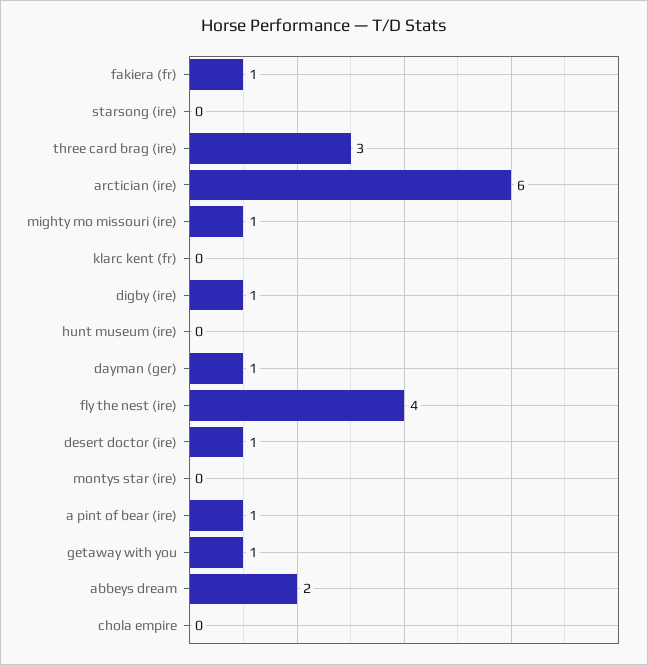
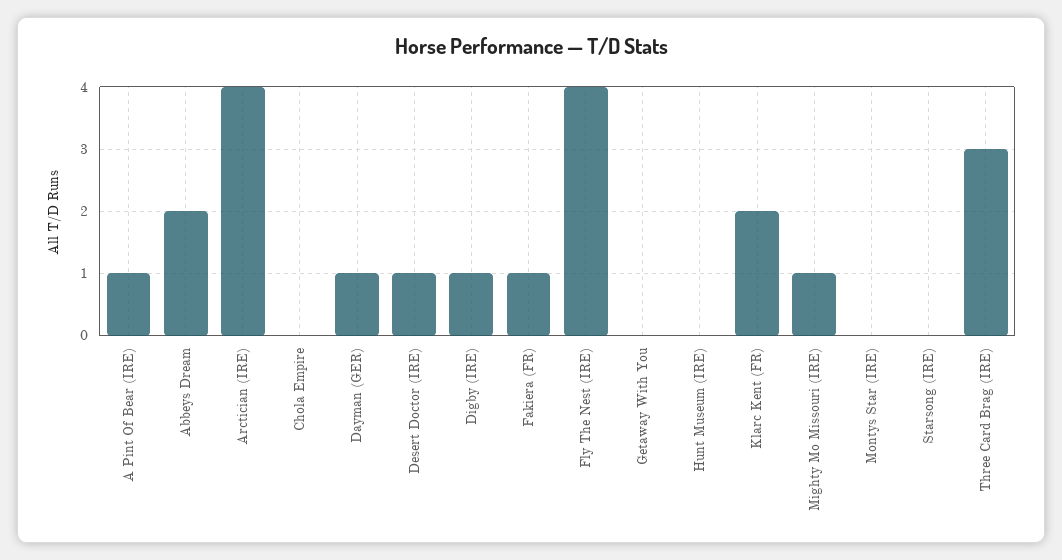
arctician (ire): 6 -> 4
klarc kent (fr): 0 -> 2
getaway with you: 1 -> 0

